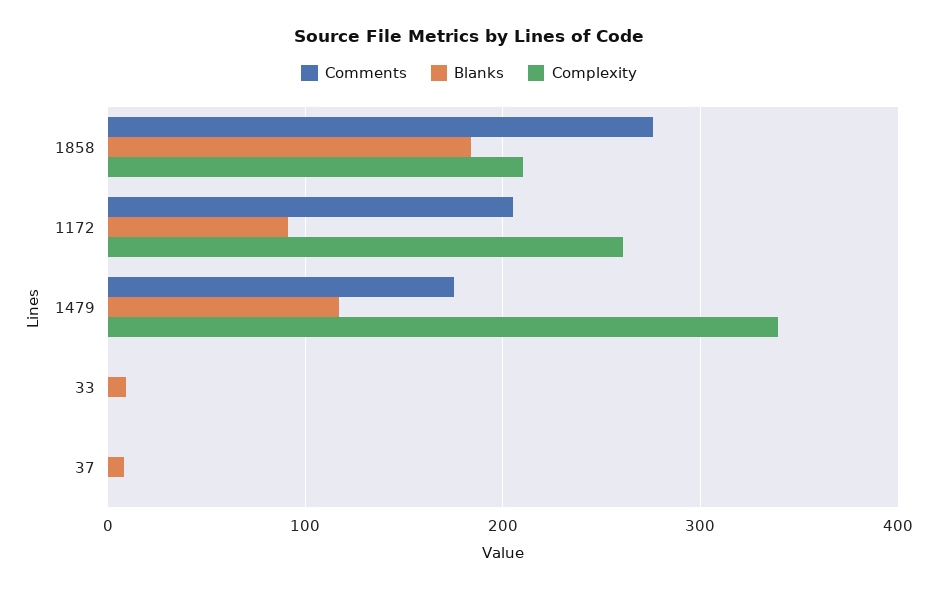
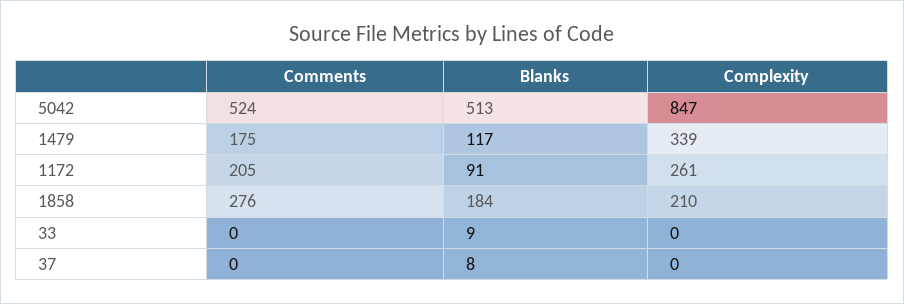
Comments, 5042: none -> 524
Blanks, 5042: none -> 513
Complexity, 5042: none -> 847

